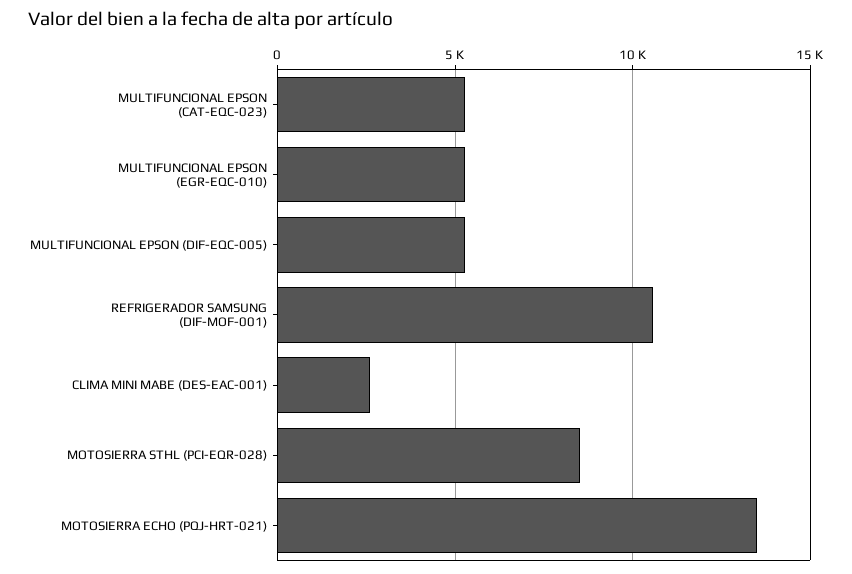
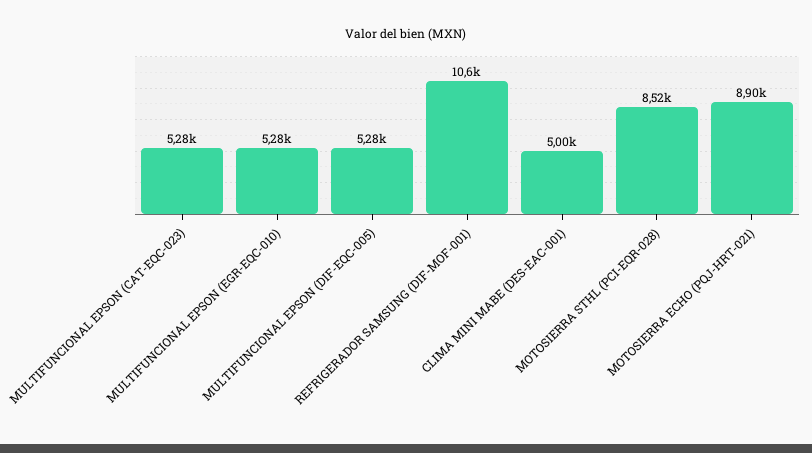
CLIMA MINI MABE (DES-EAC-001): 2500 -> 5000
MOTOSIERRA ECHO (PQJ-HRT-021): 13500 -> 8900

